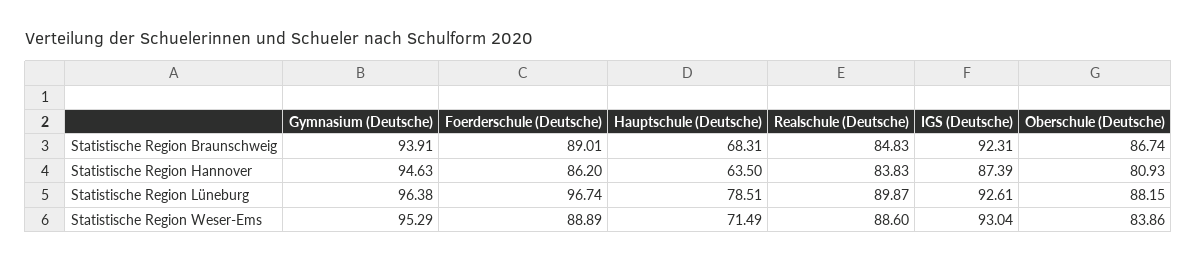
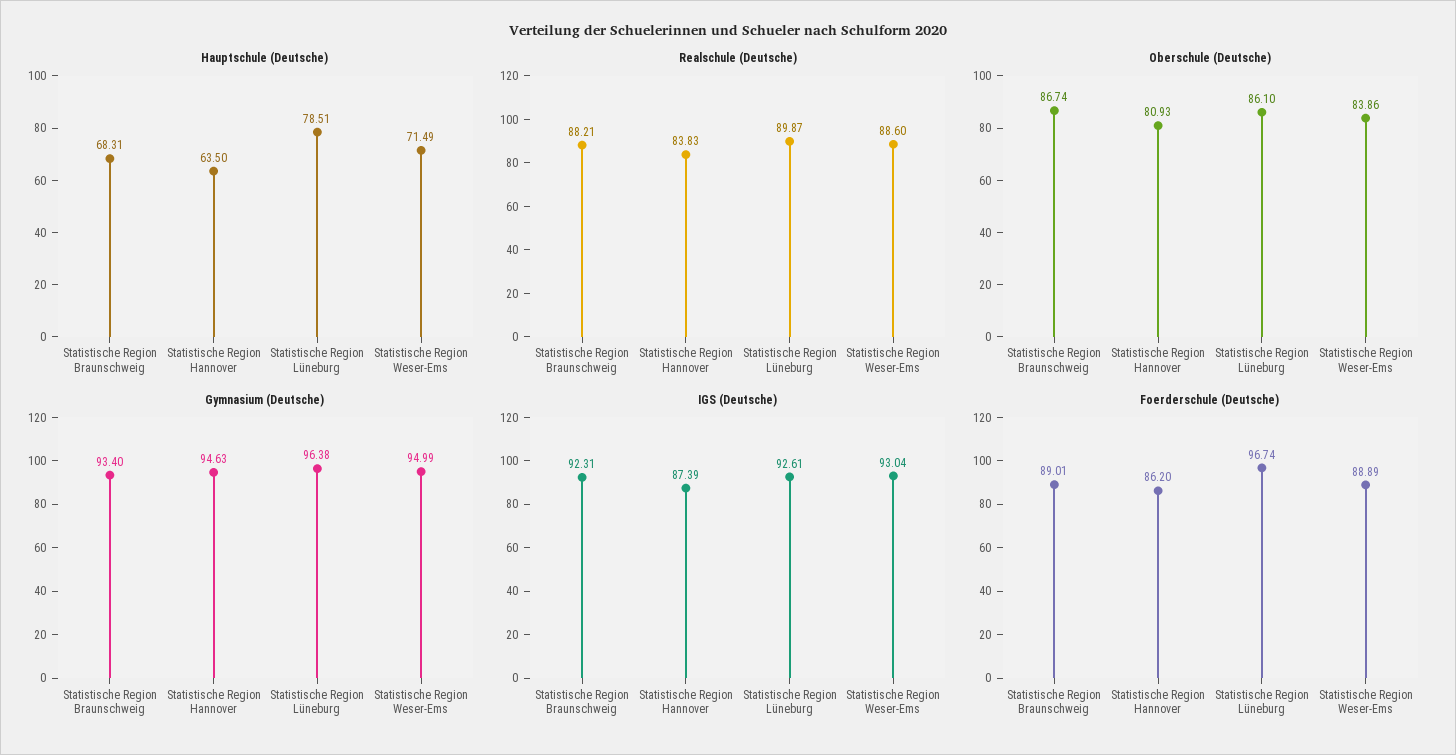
Gymnasium (Deutsche), Statistische Region Braunschweig: 93.91 -> 93.4
Realschule (Deutsche), Statistische Region Braunschweig: 84.83 -> 88.21
Oberschule (Deutsche), Statistische Region Lüneburg: 88.15 -> 86.1
Gymnasium (Deutsche), Statistische Region Weser-Ems: 95.29 -> 94.99

